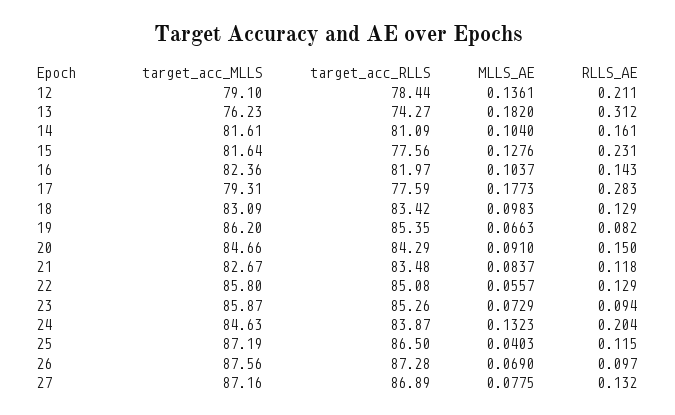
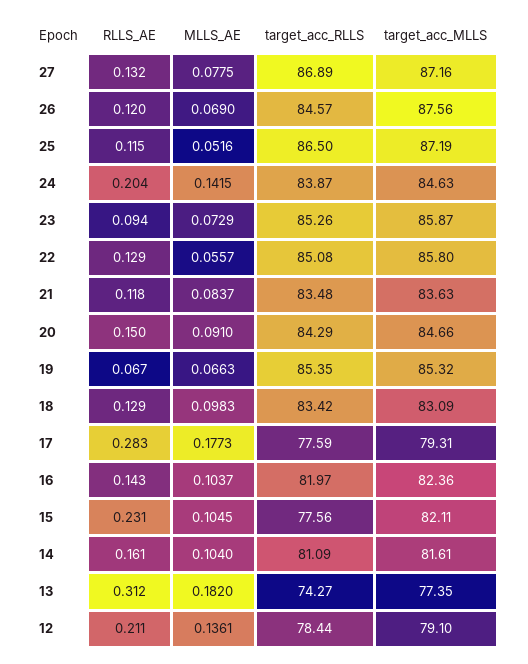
target_acc_MLLS, 13: 76.23 -> 77.35
target_acc_MLLS, 15: 81.64 -> 82.11
MLLS_AE, 15: 0.1276 -> 0.1045
target_acc_MLLS, 19: 86.2 -> 85.32
RLLS_AE, 19: 0.082 -> 0.067
target_acc_MLLS, 21: 82.67 -> 83.63
MLLS_AE, 24: 0.1323 -> 0.1415
MLLS_AE, 25: 0.0403 -> 0.0516
target_acc_RLLS, 26: 87.28 -> 84.57
RLLS_AE, 26: 0.097 -> 0.12

